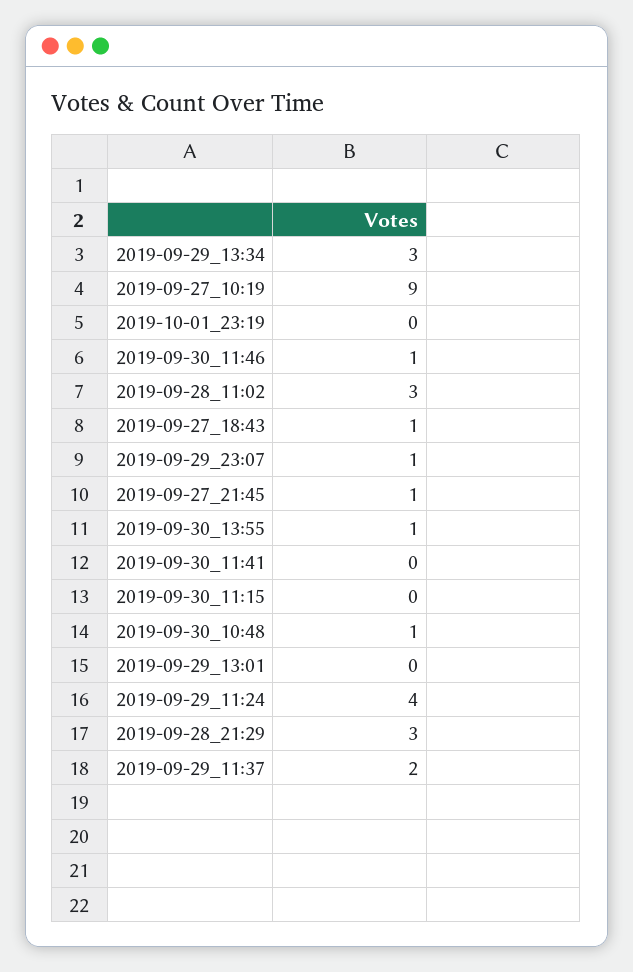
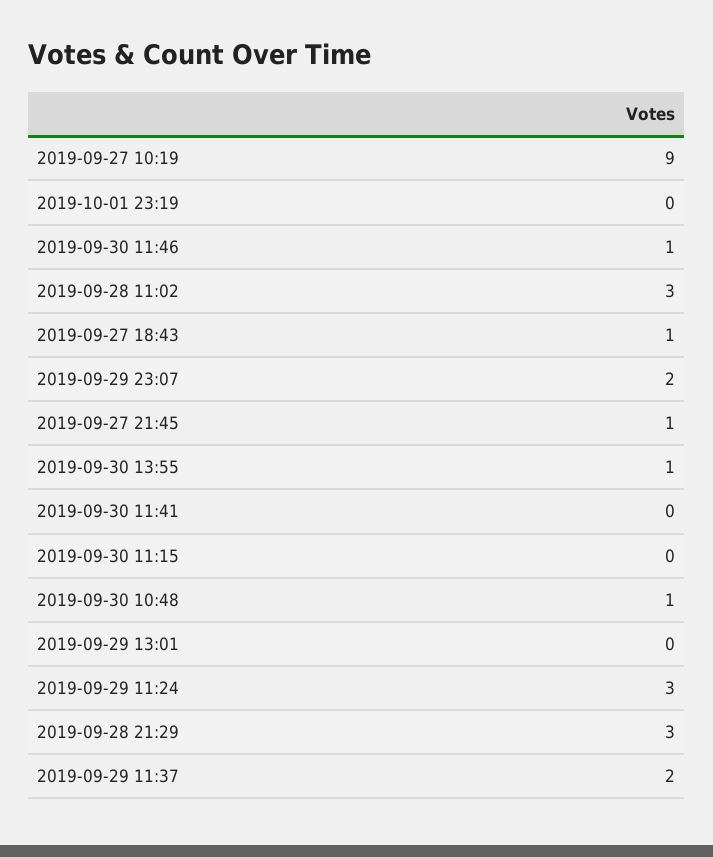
2019-09-29_13:34: 3 -> none
2019-09-29_23:07: 1 -> 2
2019-09-29_11:24: 4 -> 3

